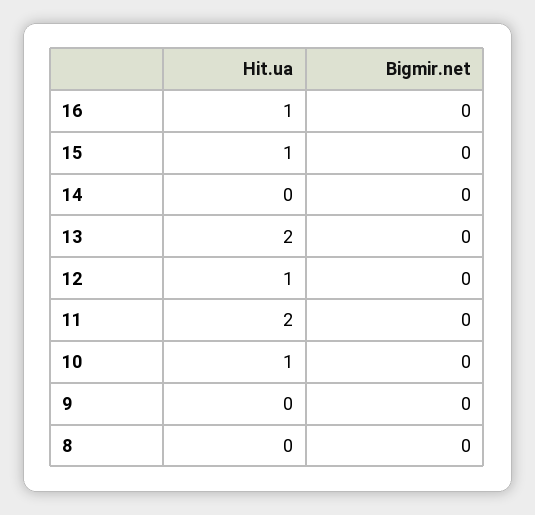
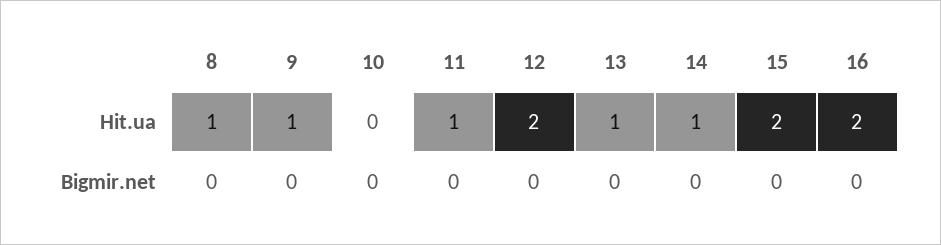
Hit.ua, 16: 1 -> 2
Hit.ua, 15: 1 -> 2
Hit.ua, 14: 0 -> 1
Hit.ua, 13: 2 -> 1
Hit.ua, 12: 1 -> 2
Hit.ua, 11: 2 -> 1
Hit.ua, 10: 1 -> 0
Hit.ua, 9: 0 -> 1
Hit.ua, 8: 0 -> 1

